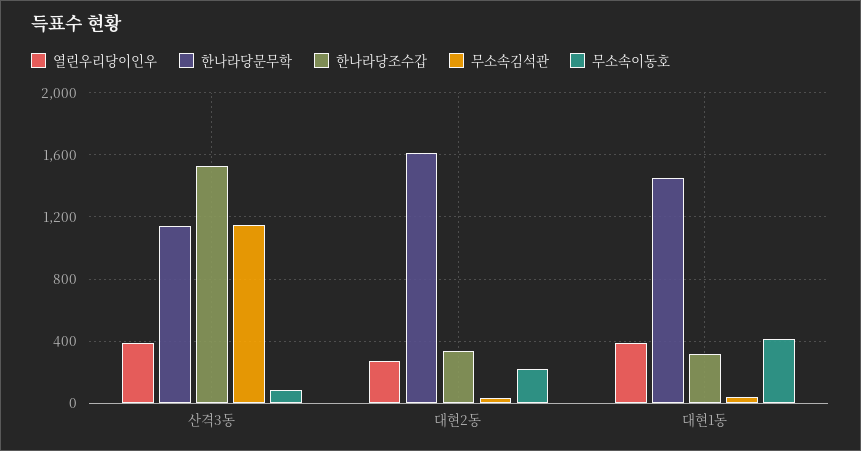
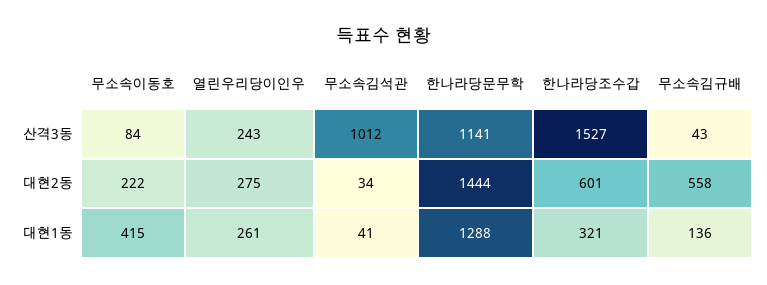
열린우리당이인우, 산격3동: 400 -> 243
무소속김석관, 산격3동: 1150 -> 1012
한나라당문무학, 대현2동: 1600 -> 1444
한나라당조수갑, 대현2동: 350 -> 601
열린우리당이인우, 대현1동: 400 -> 261
한나라당문무학, 대현1동: 1450 -> 1288
무소속김규배, 산격3동: none -> 43
무소속김규배, 대현2동: none -> 558
무소속김규배, 대현1동: none -> 136

